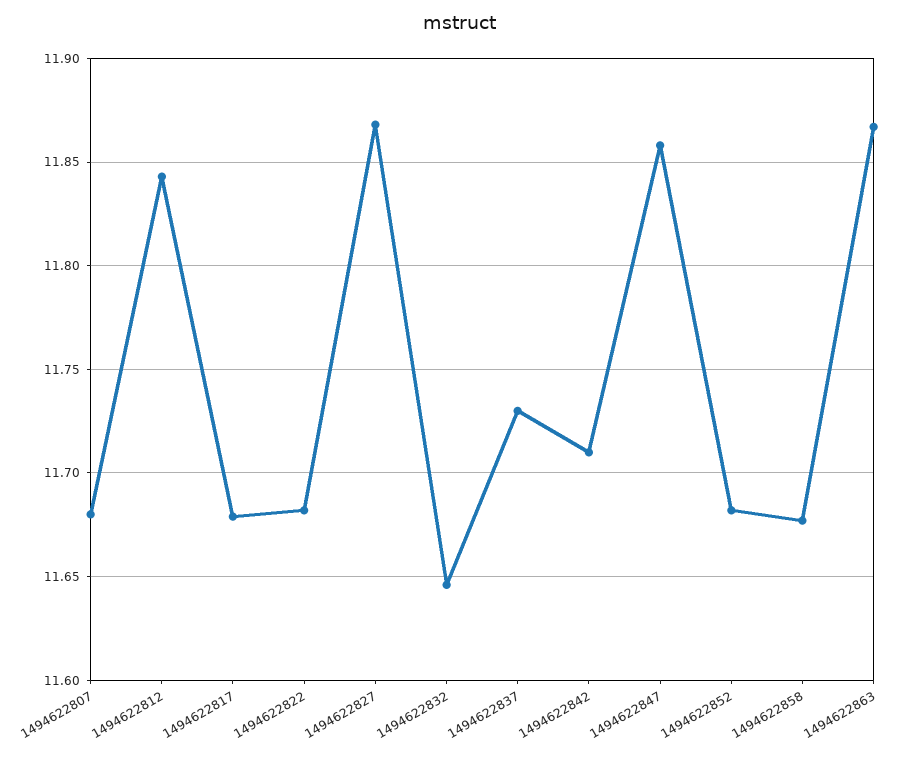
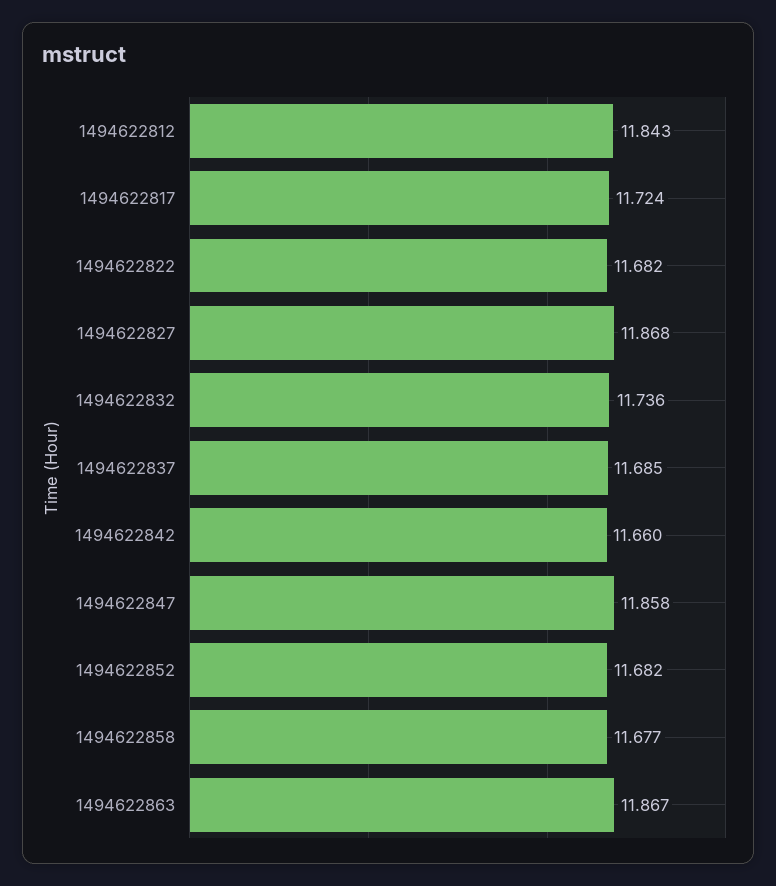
1494622807: 11.68 -> none
1494622817: 11.68 -> 11.724
1494622832: 11.645 -> 11.736
1494622837: 11.73 -> 11.685
1494622842: 11.71 -> 11.66

